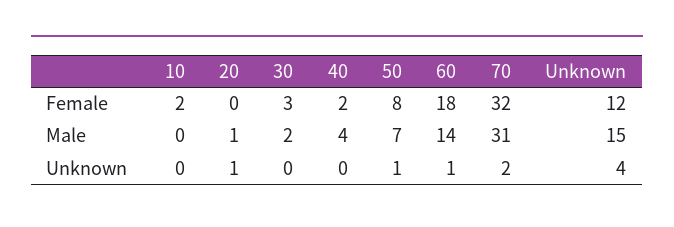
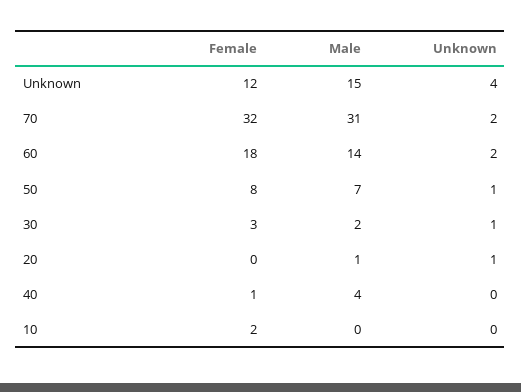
40, Female: 2 -> 1
30, Unknown: 0 -> 1
60, Unknown: 1 -> 2

